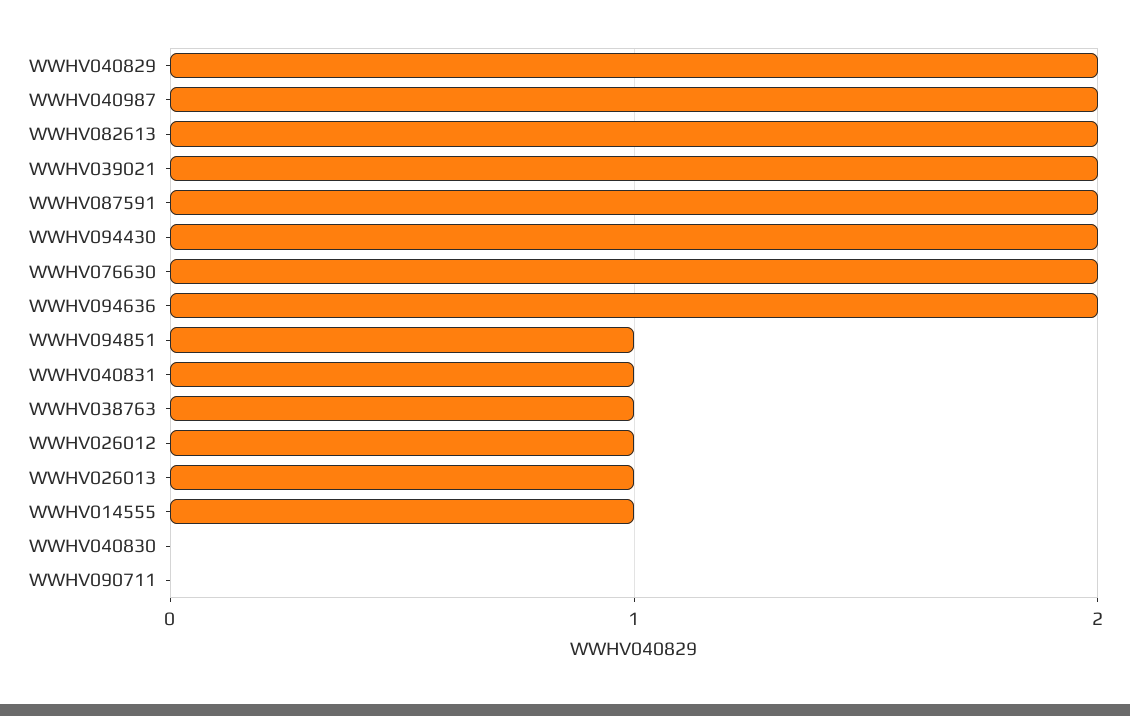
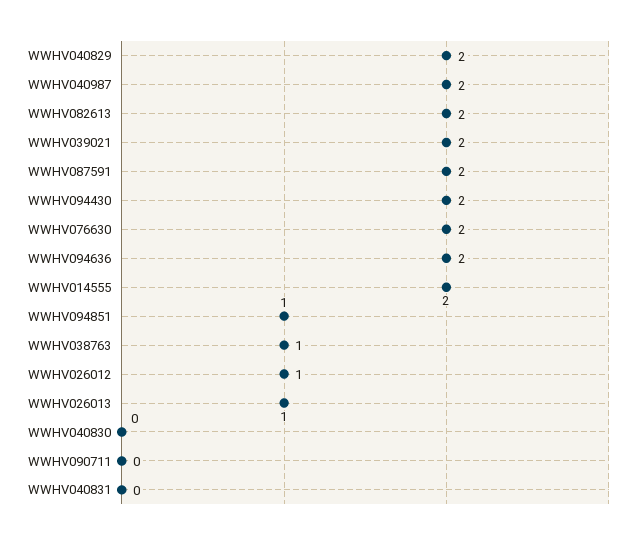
WWHV040831: 1 -> 0
WWHV014555: 1 -> 2

